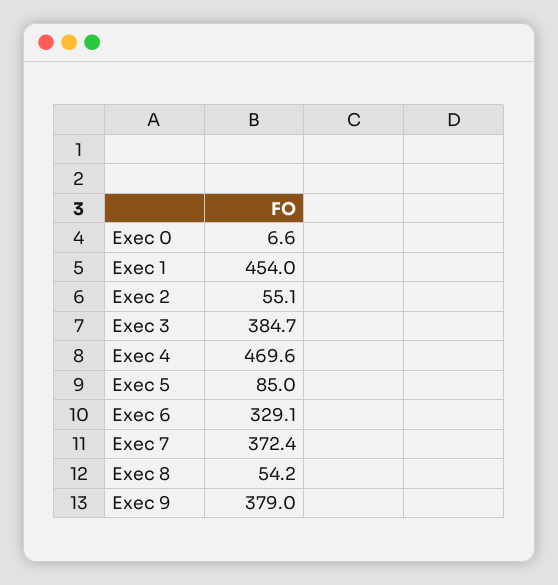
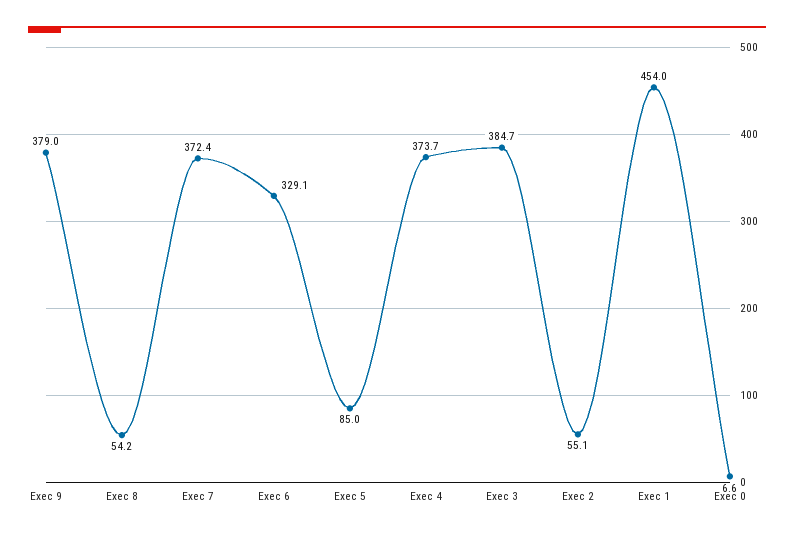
Exec 4: 469.6 -> 373.7

